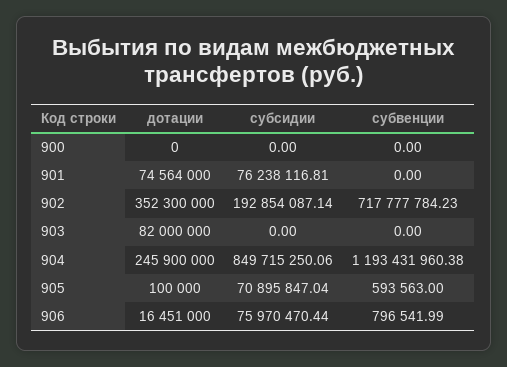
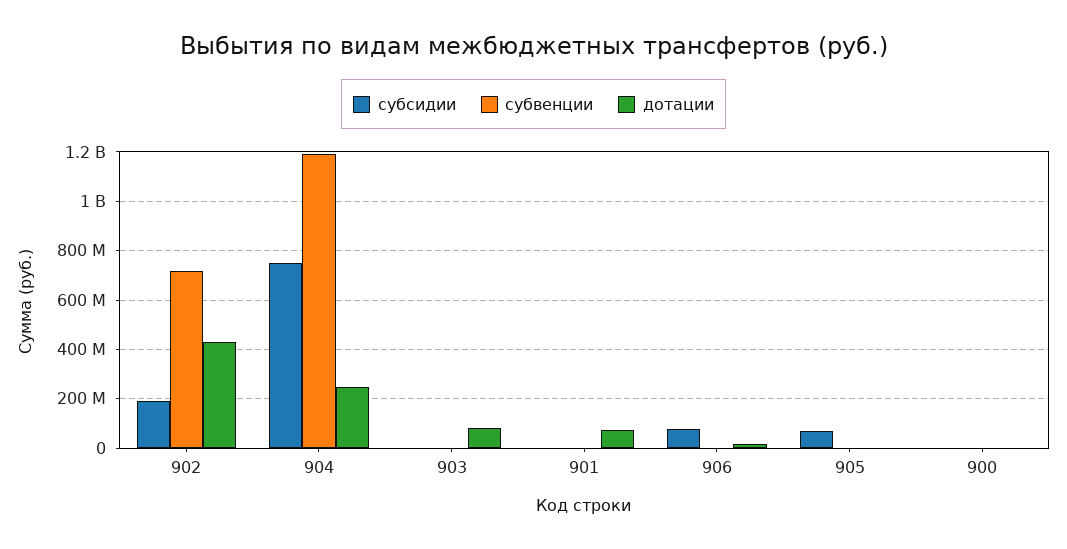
субсидии, 901: 76238116.81 -> 0
дотации, 902: 352300000 -> 425000000
субсидии, 904: 849715250.06 -> 750000000

